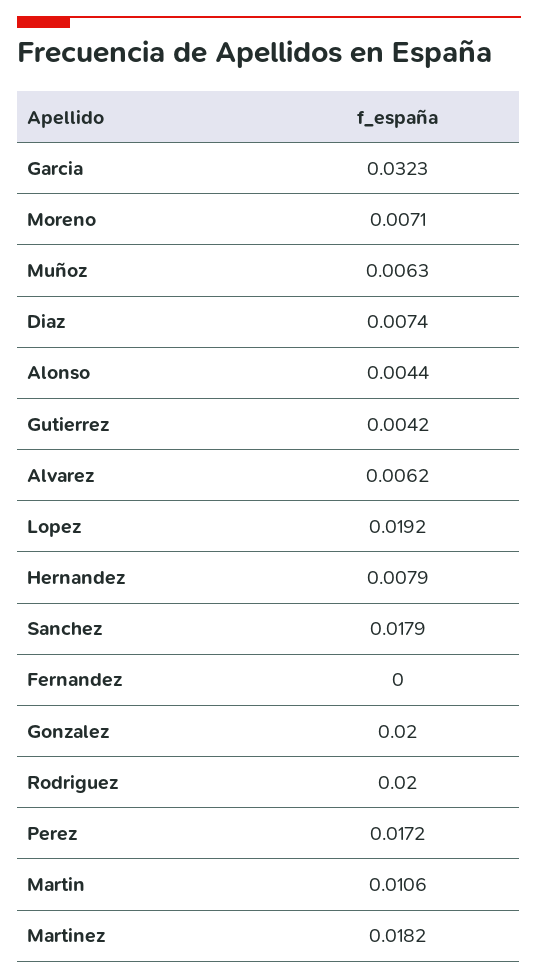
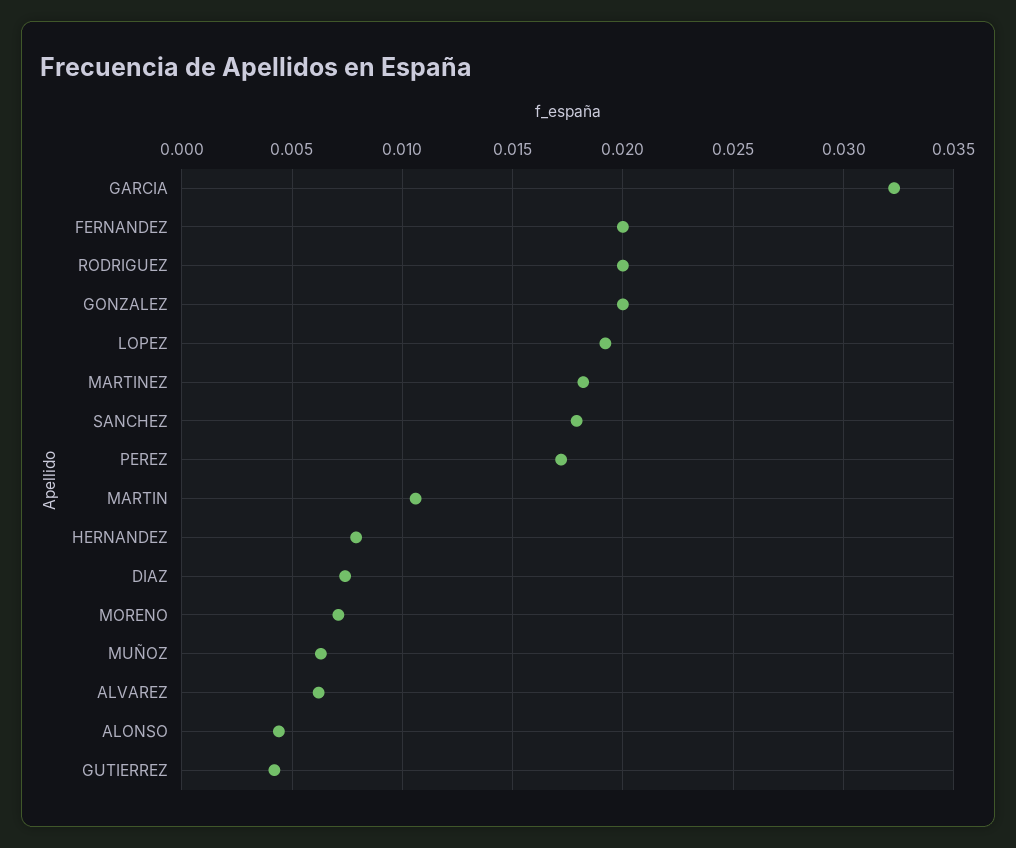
Fernandez: 0 -> 0.02

